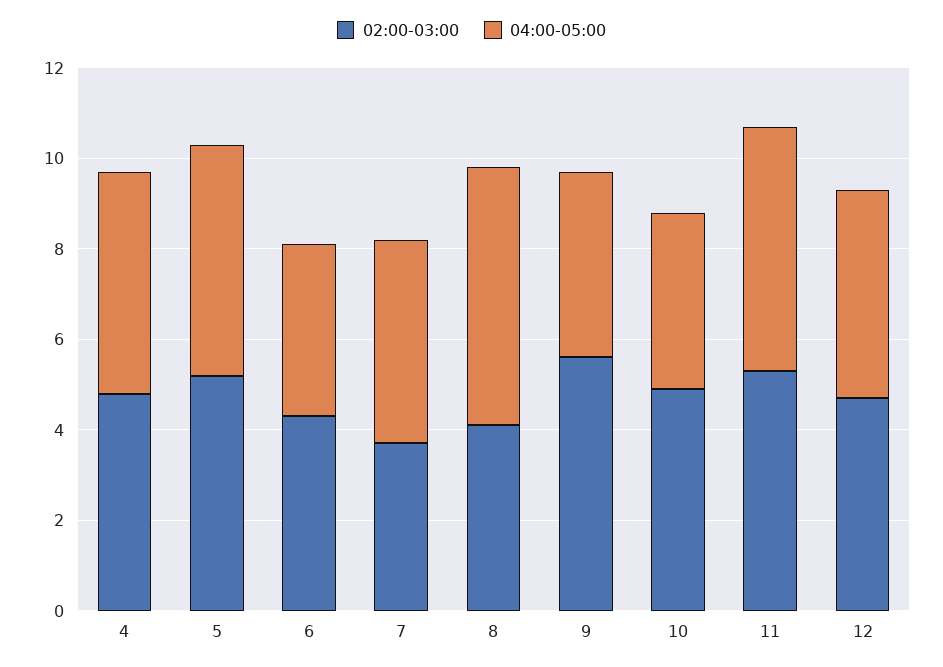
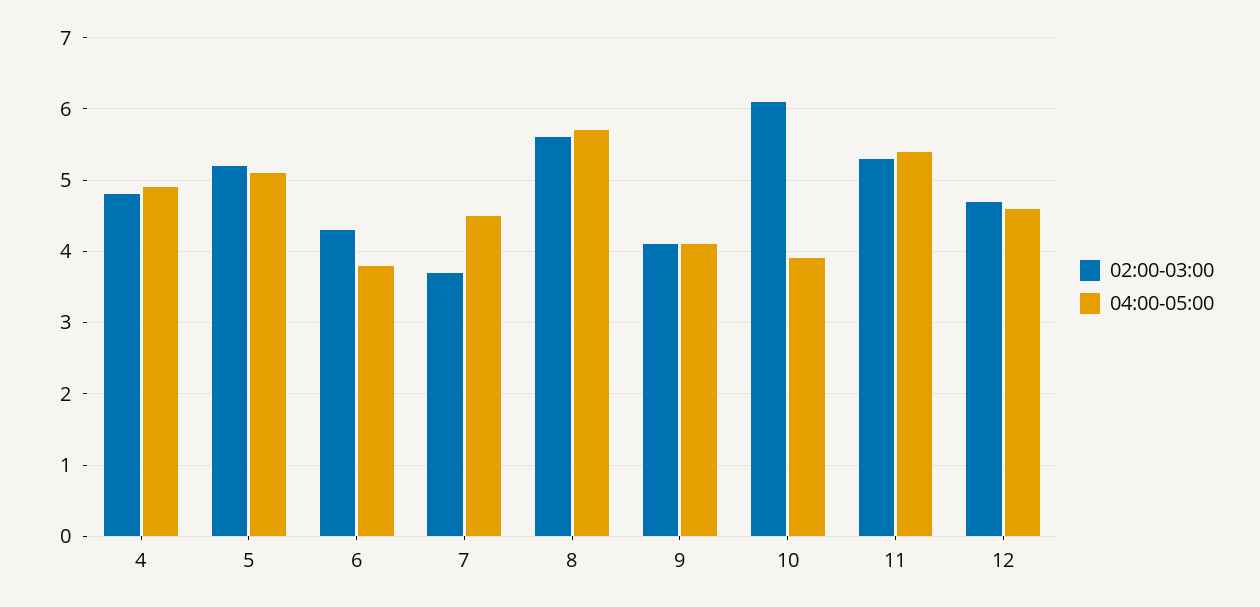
02:00-03:00, 8: 4 -> 5.6
02:00-03:00, 9: 5.5 -> 4.1
02:00-03:00, 10: 5 -> 6.1

